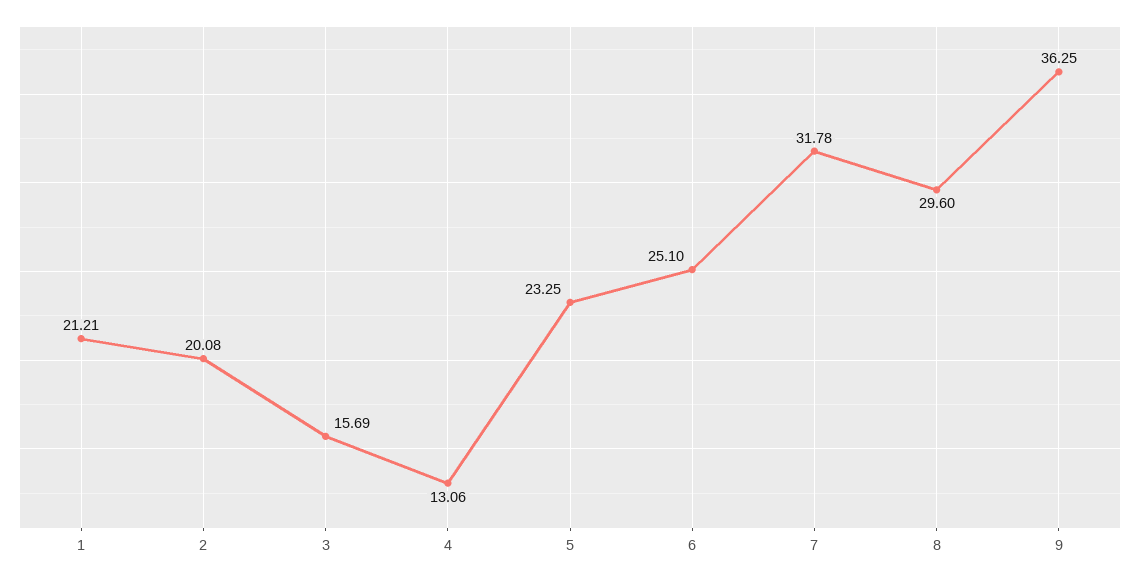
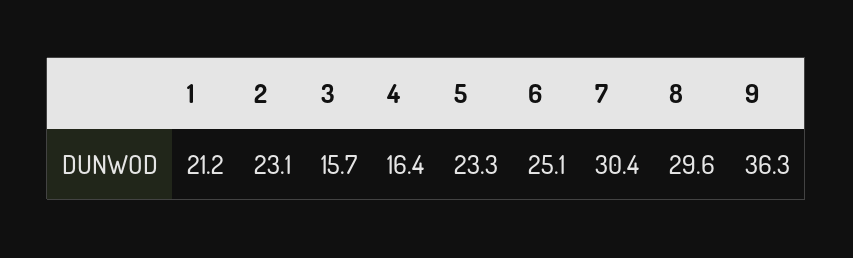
2: 20.08 -> 23.1
4: 13.06 -> 16.4
7: 31.78 -> 30.4

